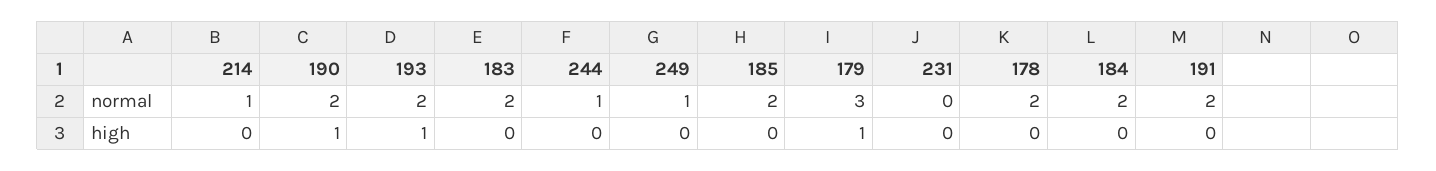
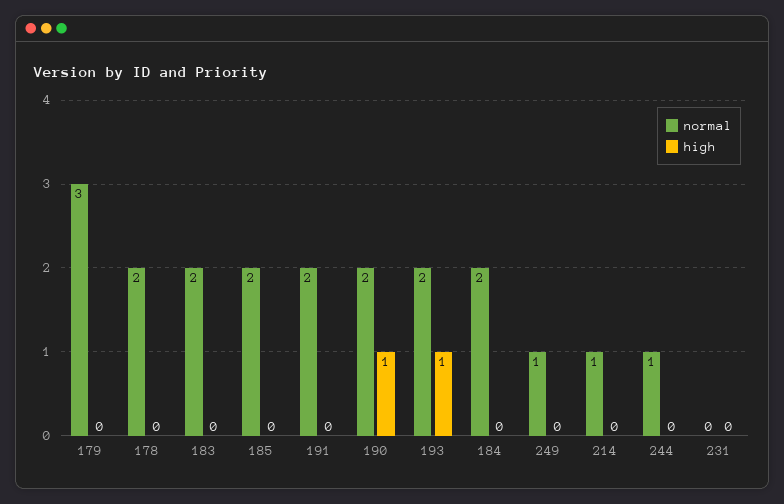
high, 179: 1 -> 0

